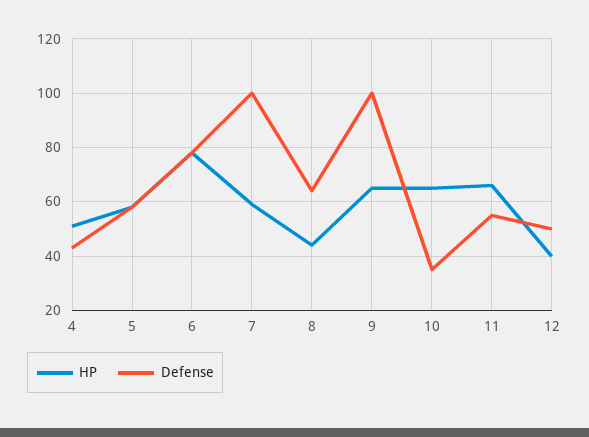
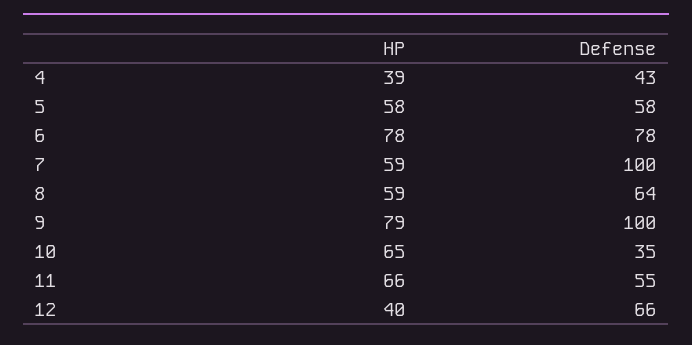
HP, 4: 50 -> 39
HP, 8: 45 -> 59
HP, 9: 65 -> 79
Defense, 12: 50 -> 66

